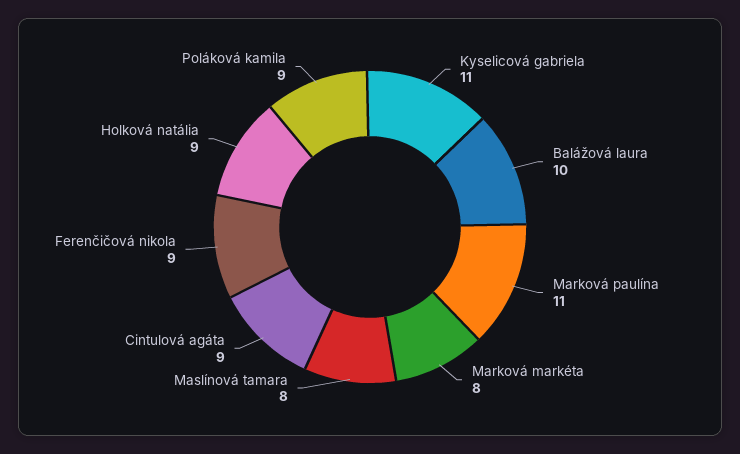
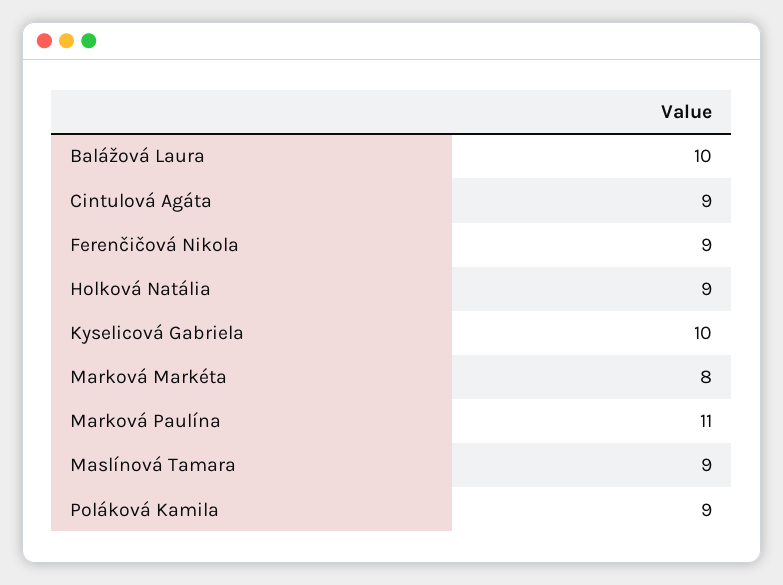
Kyselicová gabriela: 11 -> 10
Maslínová tamara: 8 -> 9

